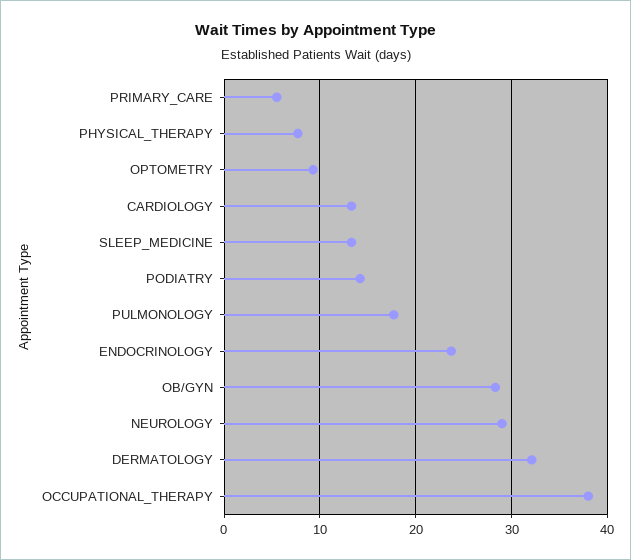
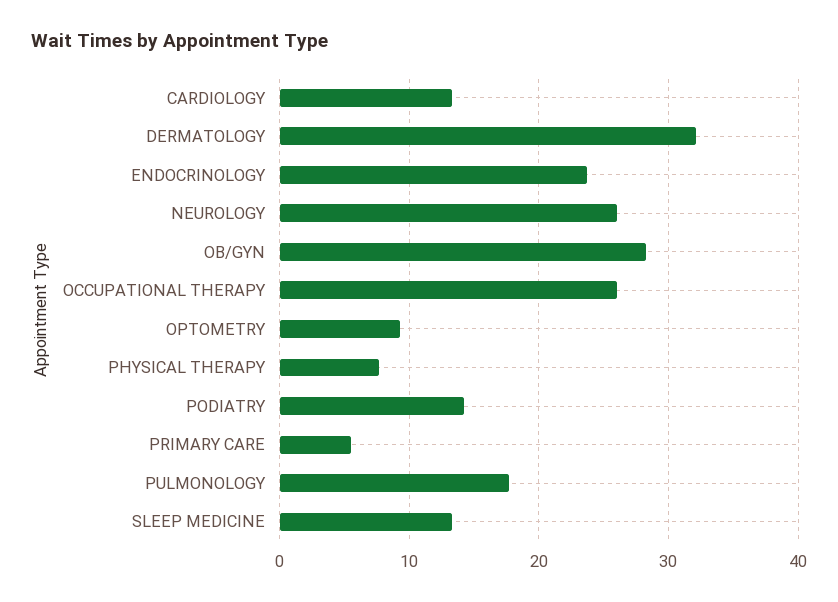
NEUROLOGY: 29 -> 26
OCCUPATIONAL_THERAPY: 38 -> 26

